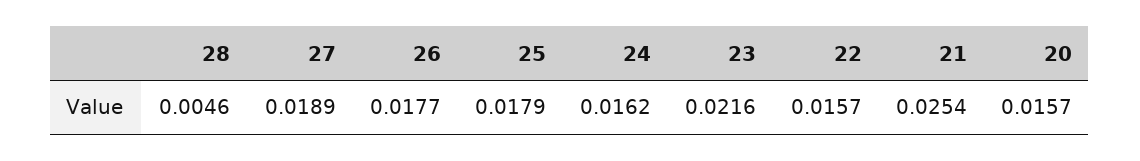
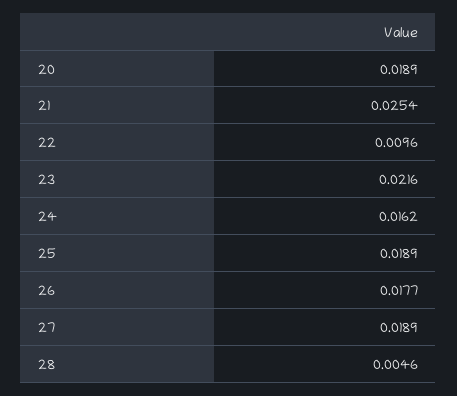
25: 0.0179 -> 0.0189
22: 0.0157 -> 0.0096
20: 0.0157 -> 0.0189

